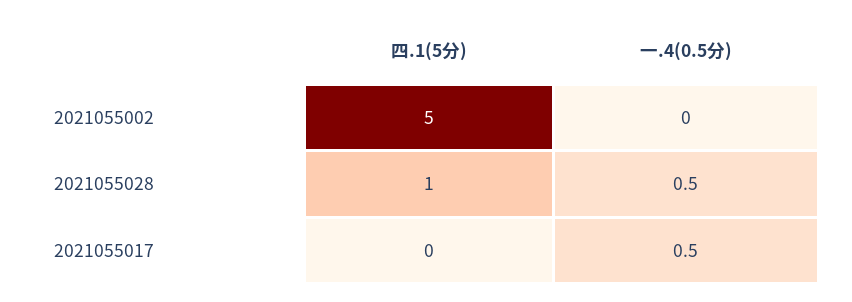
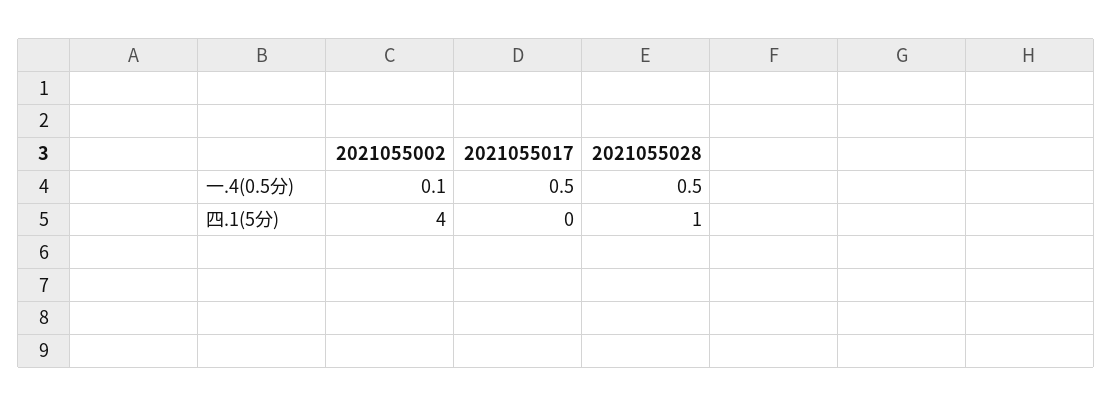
四.1(5分), 2021055002: 5 -> 4
一.4(0.5分), 2021055002: 0 -> 0.1

